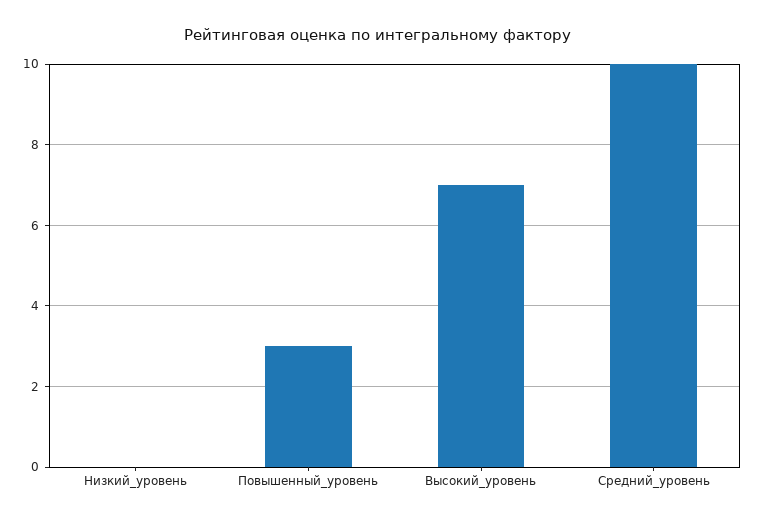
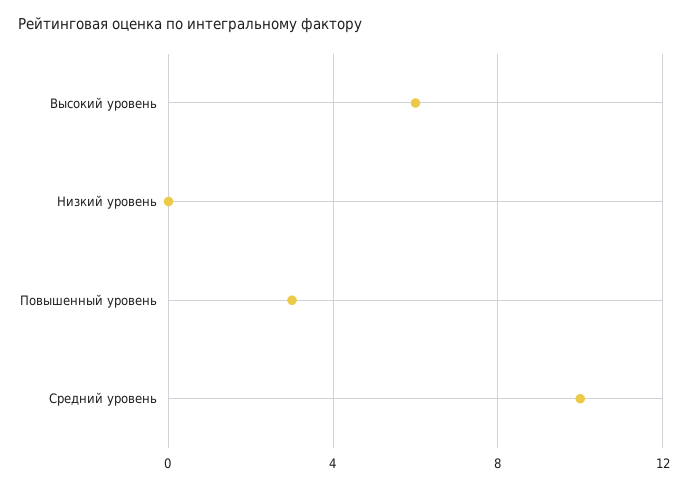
Высокий_уровень: 7 -> 6

